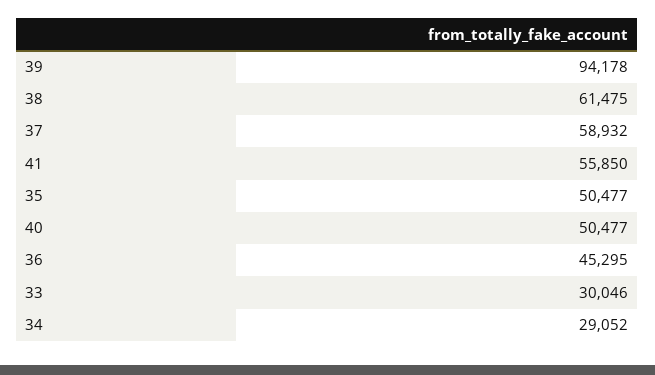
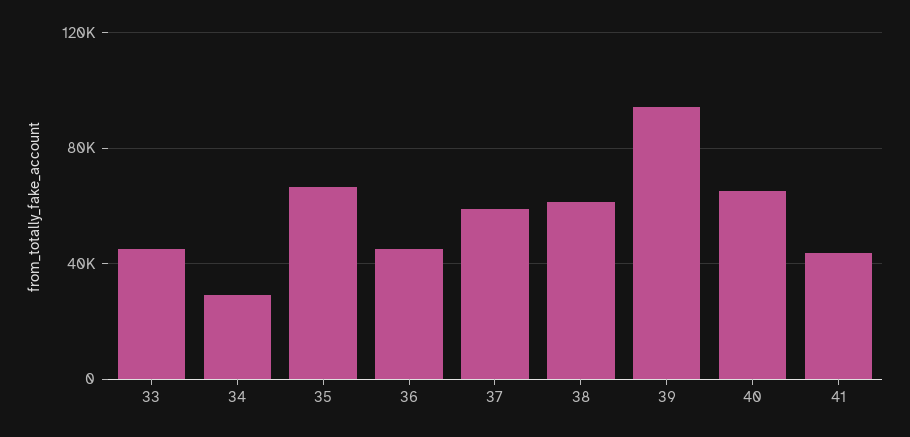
41: 55850 -> 45000
35: 50477 -> 65000
40: 50477 -> 65000
33: 30046 -> 45000

